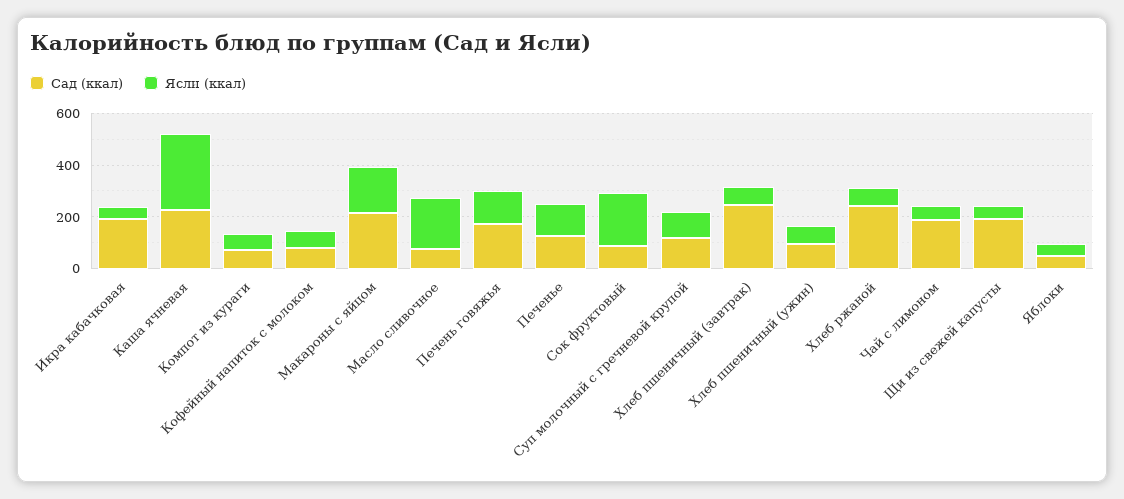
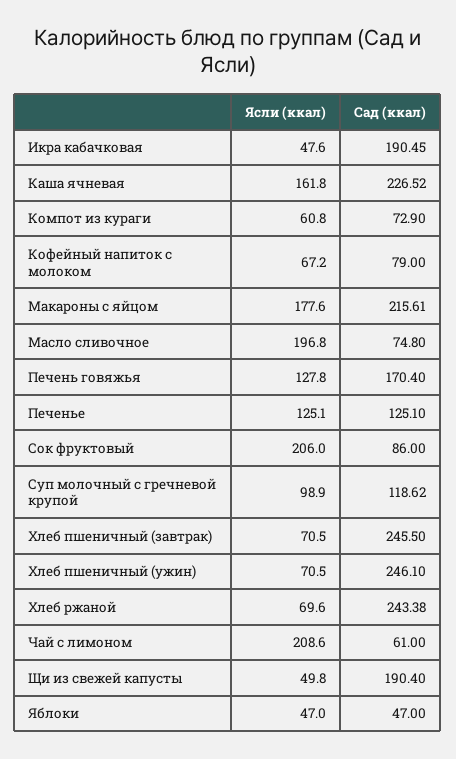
Ясли (ккал), Каша ячневая: 300 -> 161.8
Сад (ккал), Хлеб пшеничный (ужин): 100 -> 246.1
Сад (ккал), Чай с лимоном: 200 -> 61
Ясли (ккал), Чай с лимоном: 50 -> 208.6

